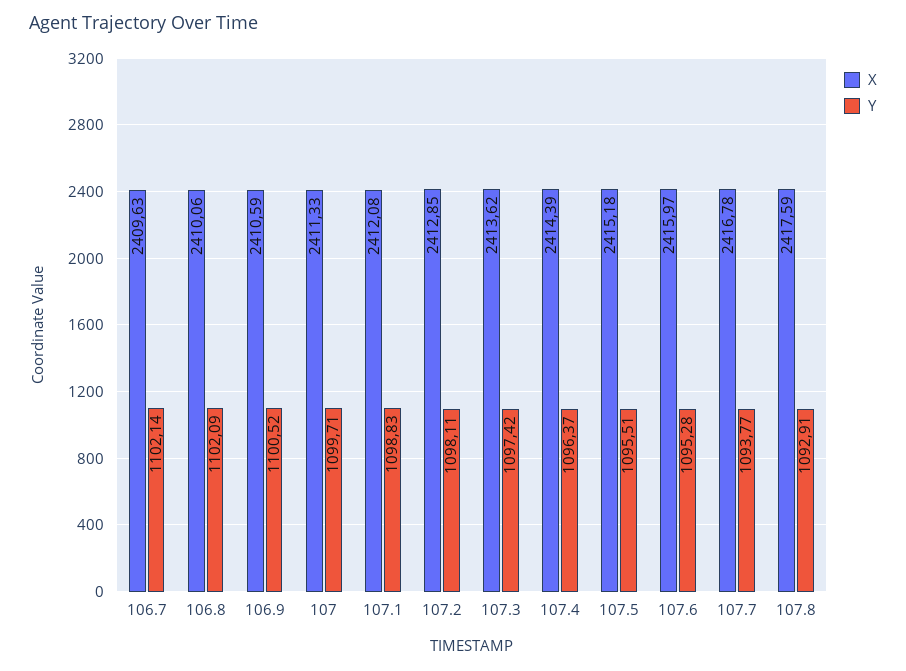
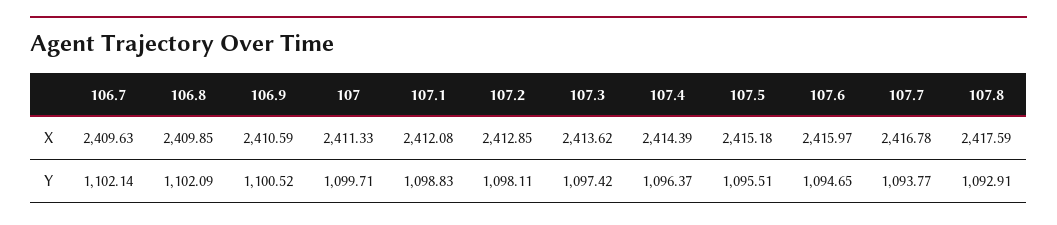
X, 106.8: 2410.06 -> 2409.85
Y, 107.6: 1095.28 -> 1094.65

